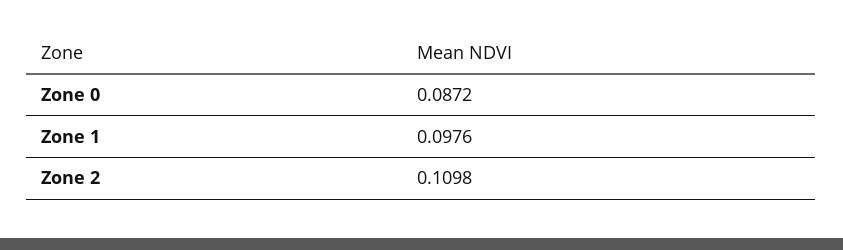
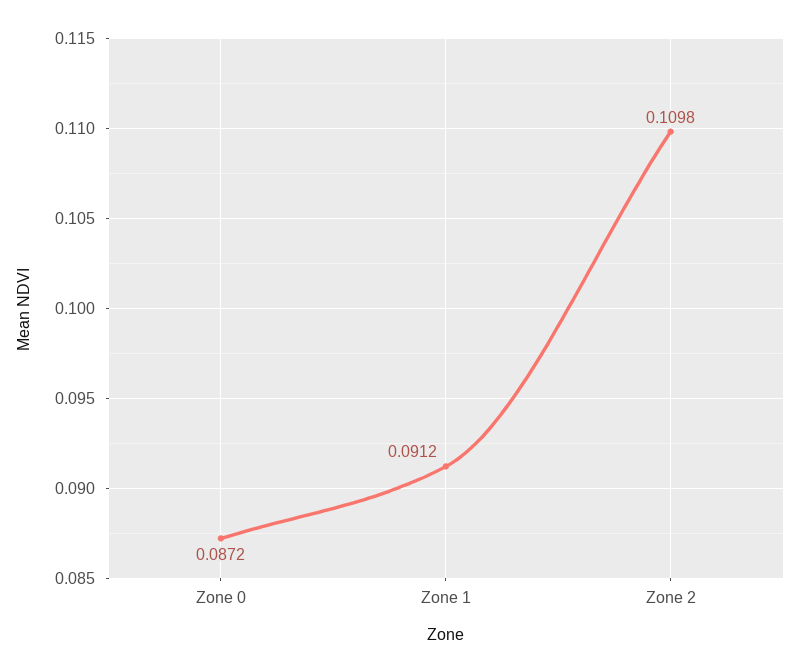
Zone 1: 0.0976 -> 0.0912

